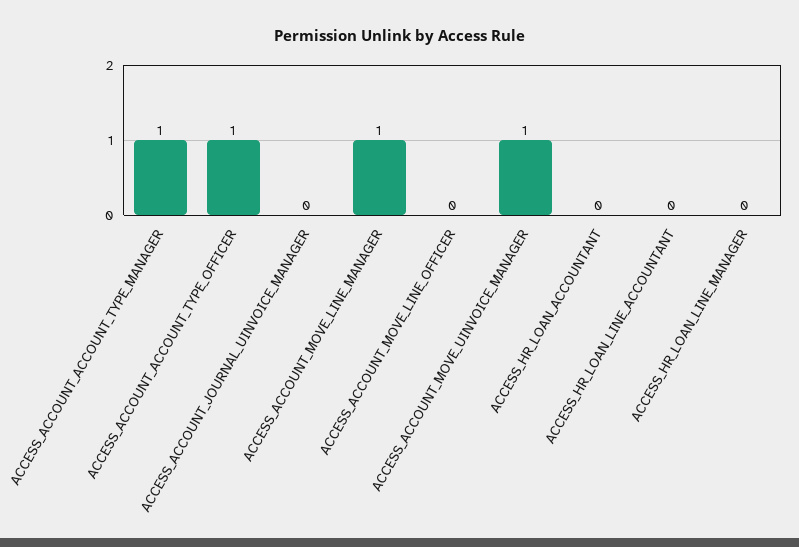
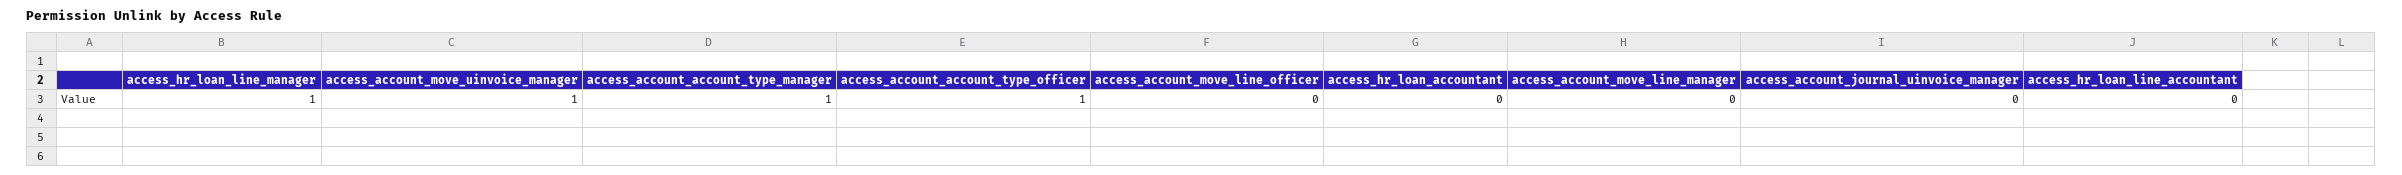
ACCESS_ACCOUNT_MOVE_LINE_MANAGER: 1 -> 0
ACCESS_HR_LOAN_LINE_MANAGER: 0 -> 1

